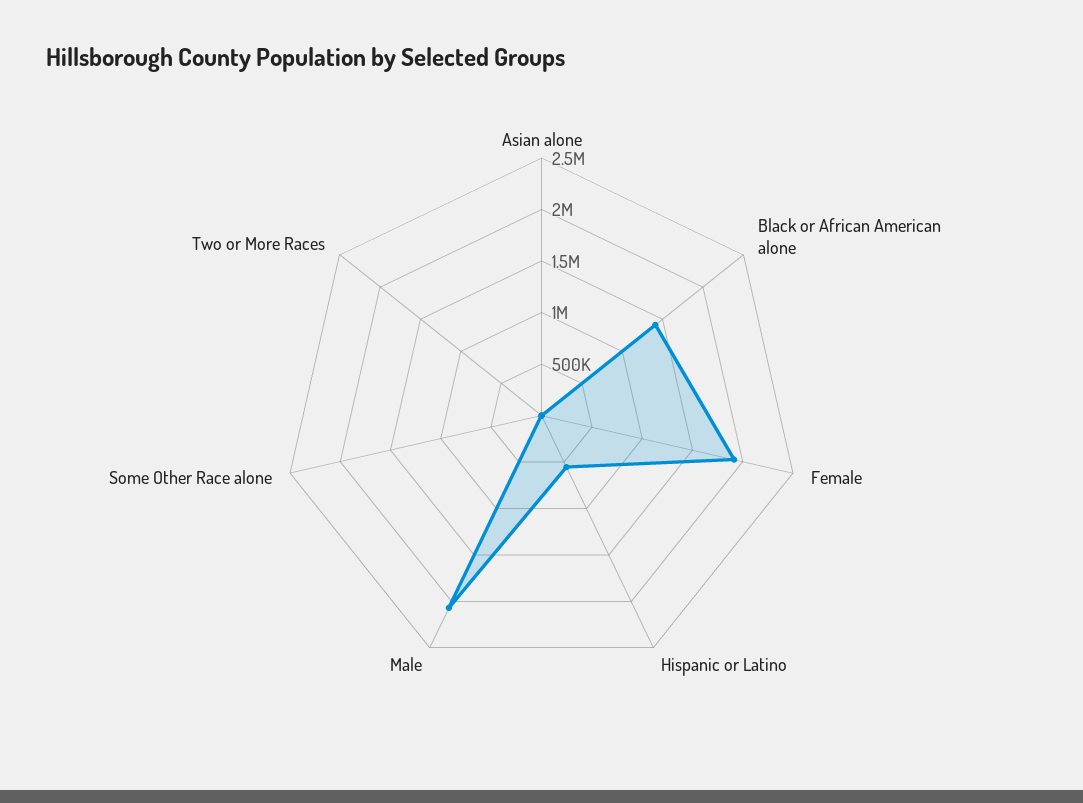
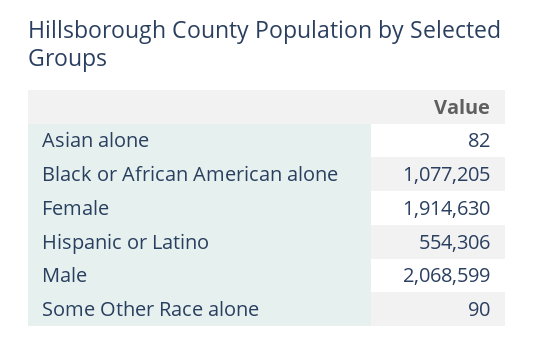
Black or African American alone: 1400000 -> 1077205
Two or More Races: 0 -> none

